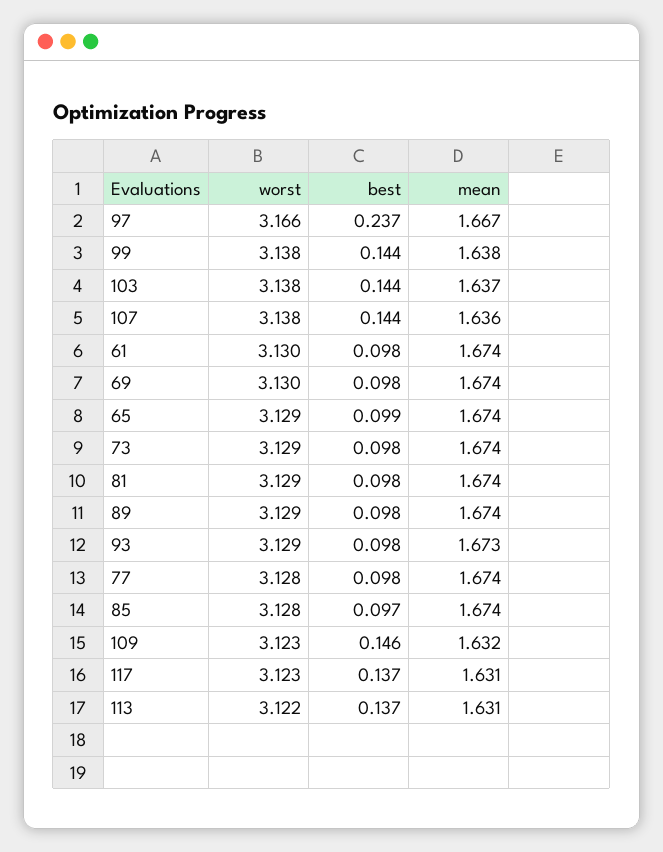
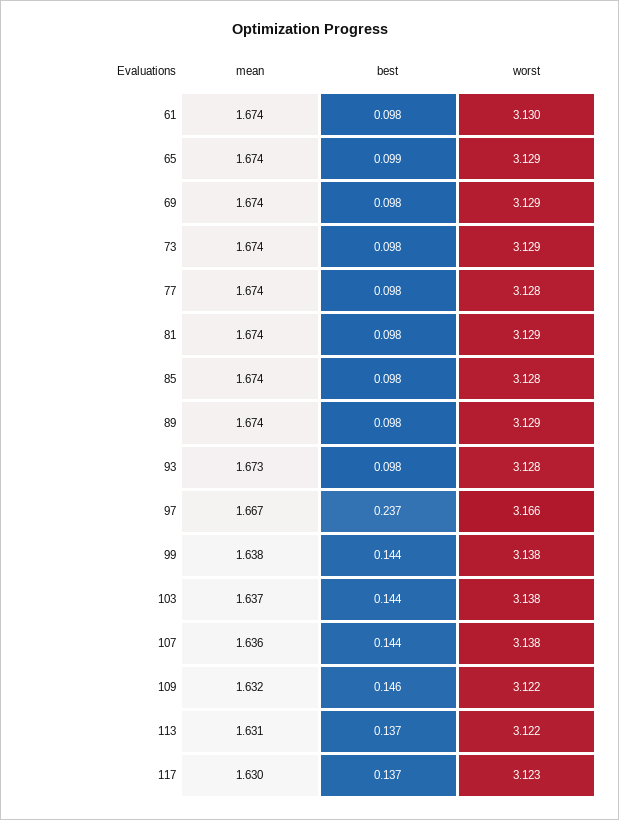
worst, 69: 3.13 -> 3.129
worst, 93: 3.129 -> 3.128
best, 85: 0.097 -> 0.098
worst, 109: 3.123 -> 3.122
mean, 117: 1.631 -> 1.63

